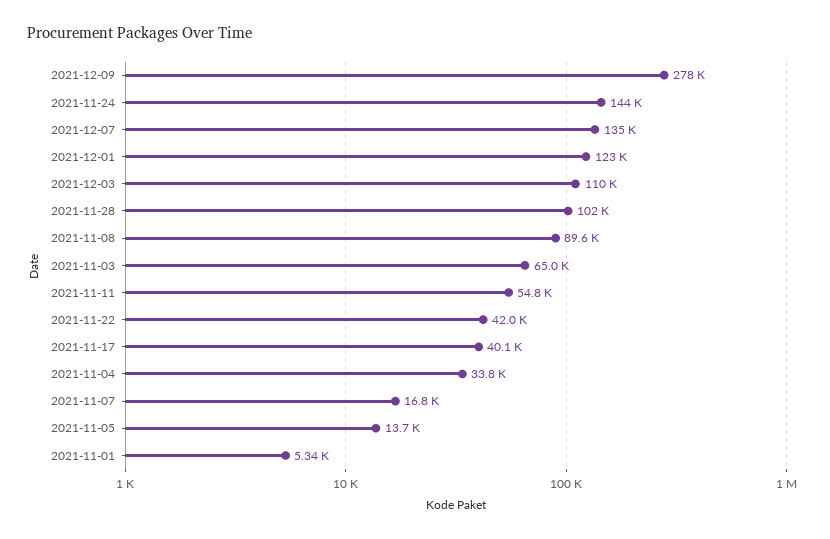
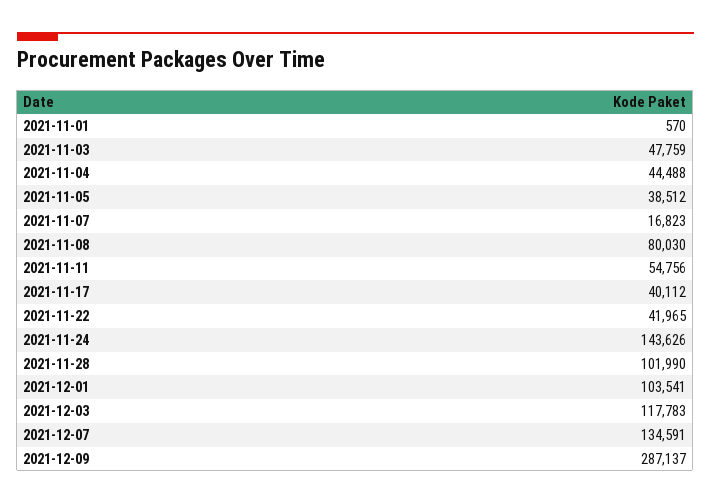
2021-12-09: 278000 -> 287137
2021-12-01: 123000 -> 103541
2021-12-03: 110000 -> 117783
2021-11-08: 89600 -> 80030
2021-11-03: 65000 -> 47759
2021-11-04: 33800 -> 44488
2021-11-05: 13700 -> 38512
2021-11-01: 5340 -> 570

